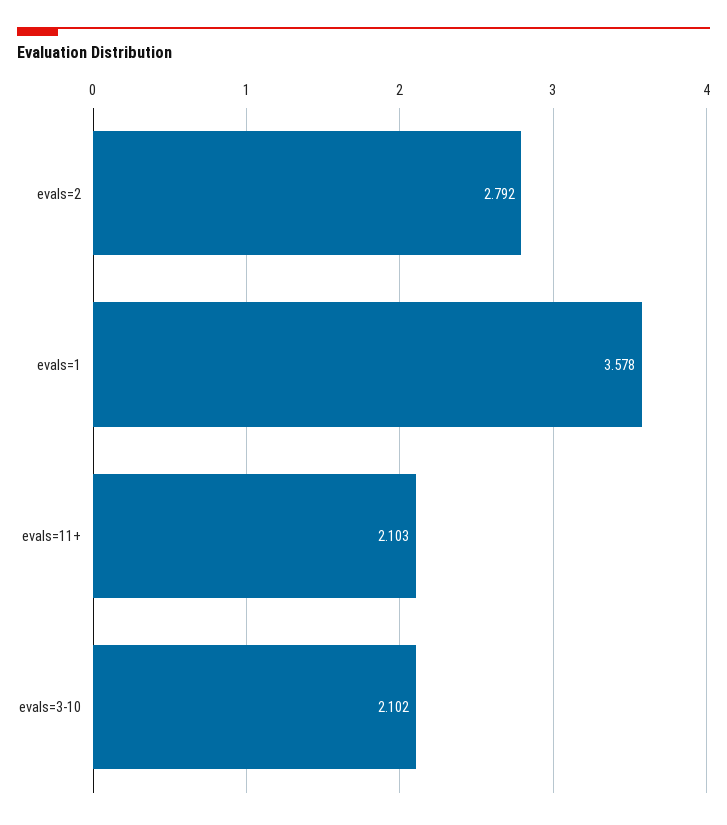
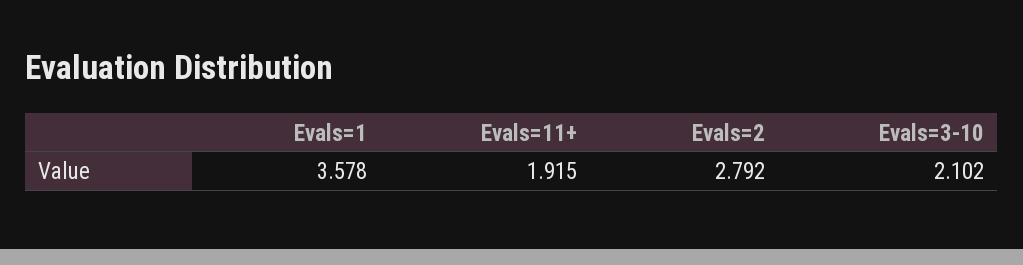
evals=11+: 2.103 -> 1.915

